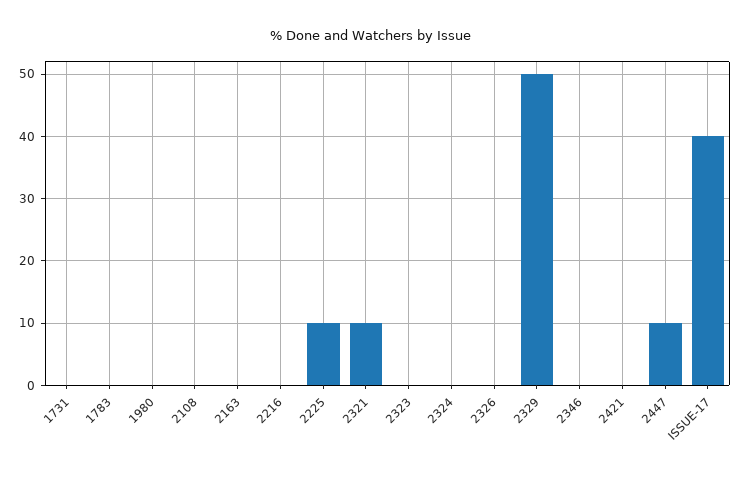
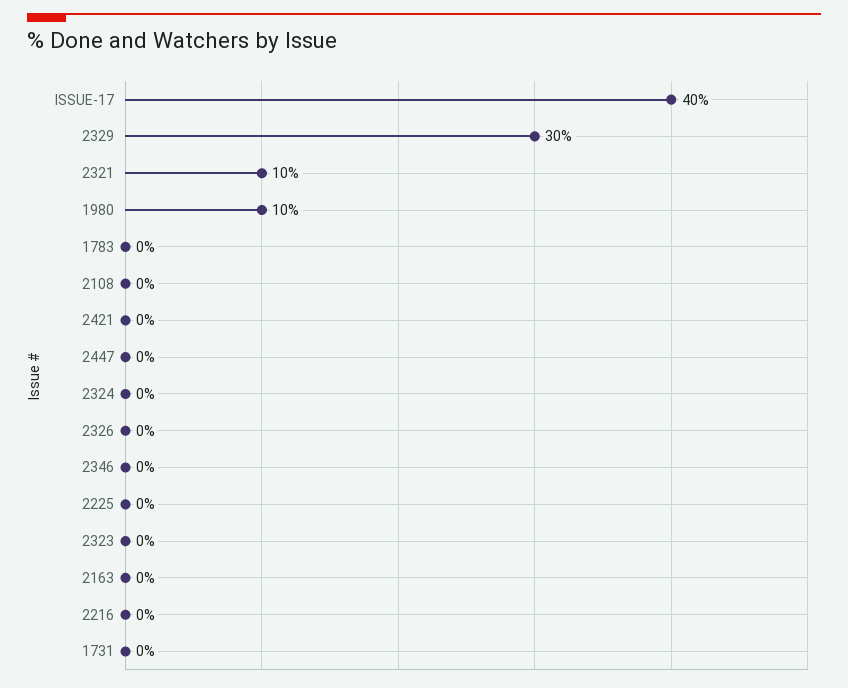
1980: 0 -> 10
2225: 10 -> 0
2329: 50 -> 30
2447: 10 -> 0

